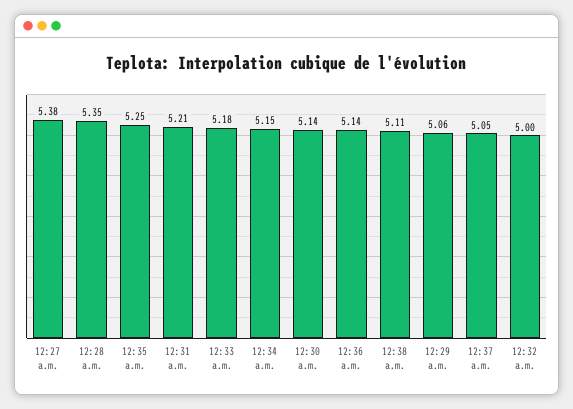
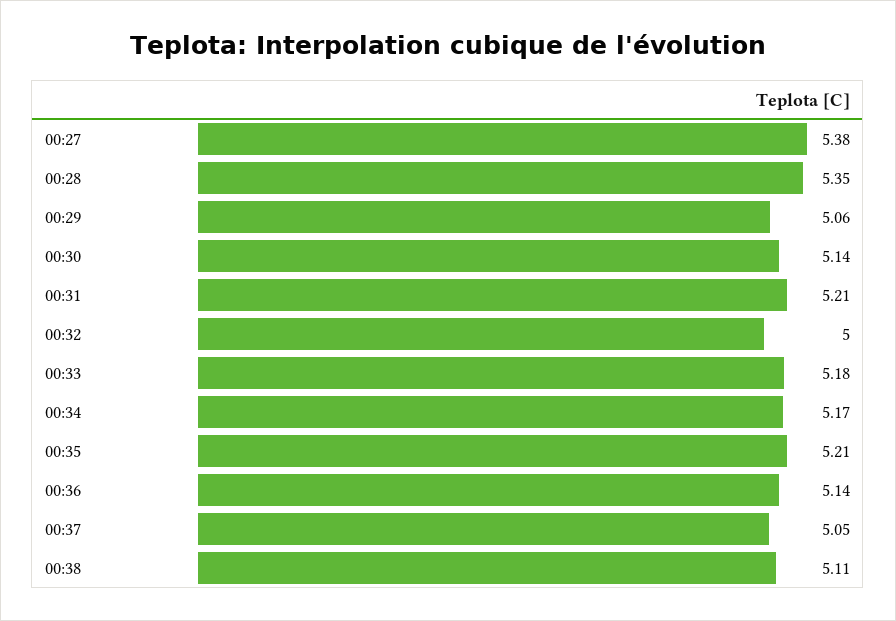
12:35 a.m.: 5.25 -> 5.21
12:34 a.m.: 5.15 -> 5.17

